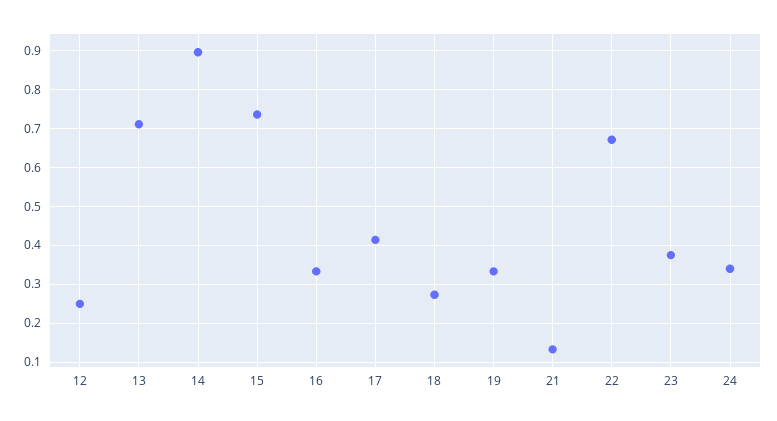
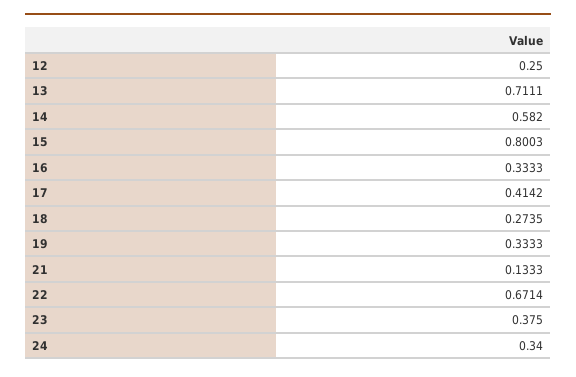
14: 0.9 -> 0.582
15: 0.74 -> 0.8003

